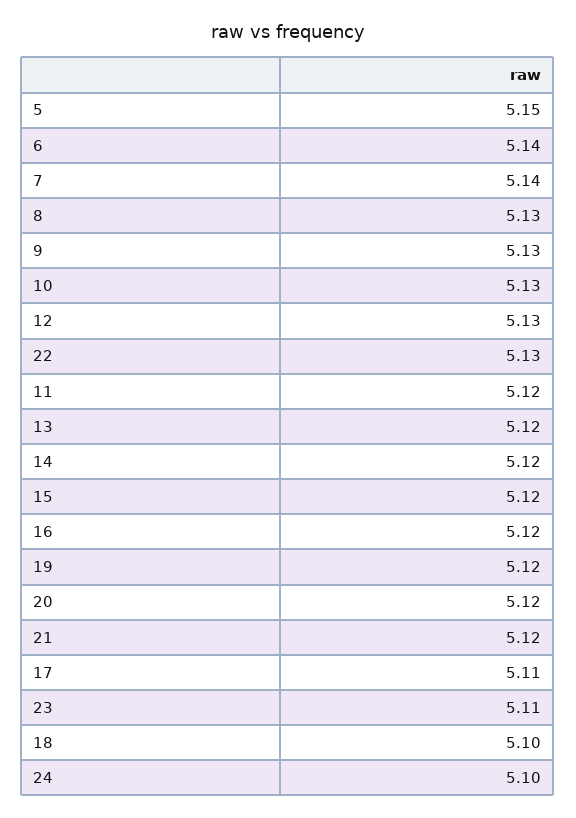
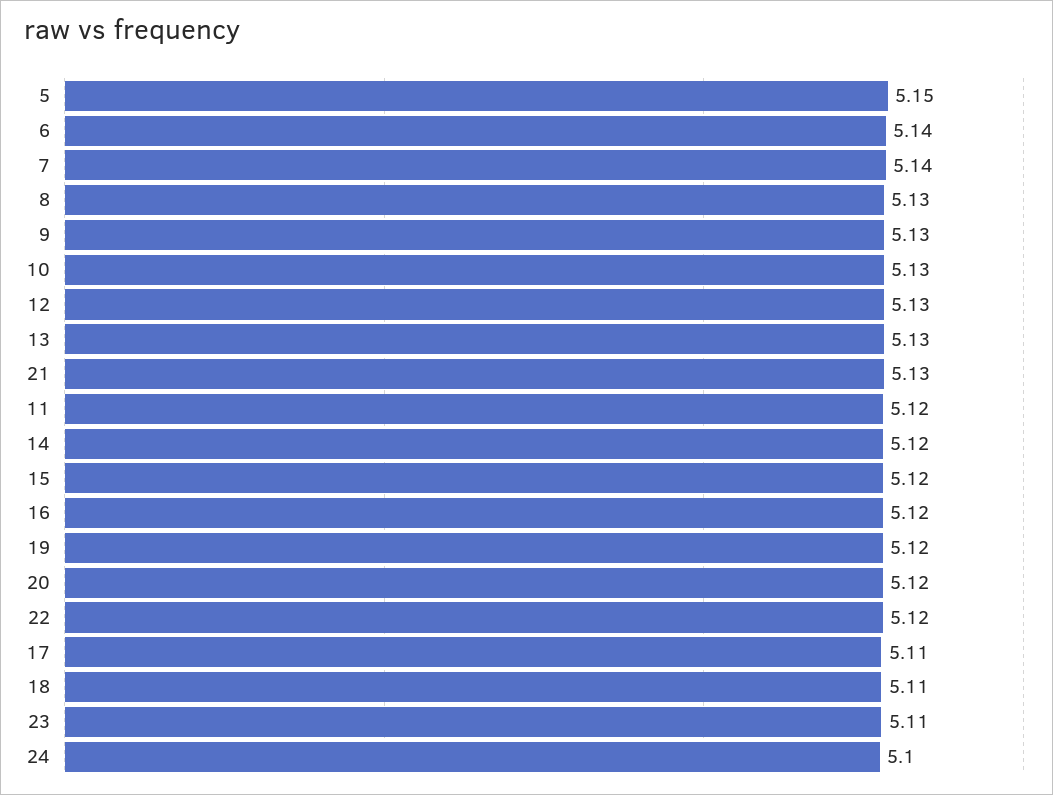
22: 5.13 -> 5.12
13: 5.12 -> 5.13
21: 5.12 -> 5.13
18: 5.1 -> 5.11

